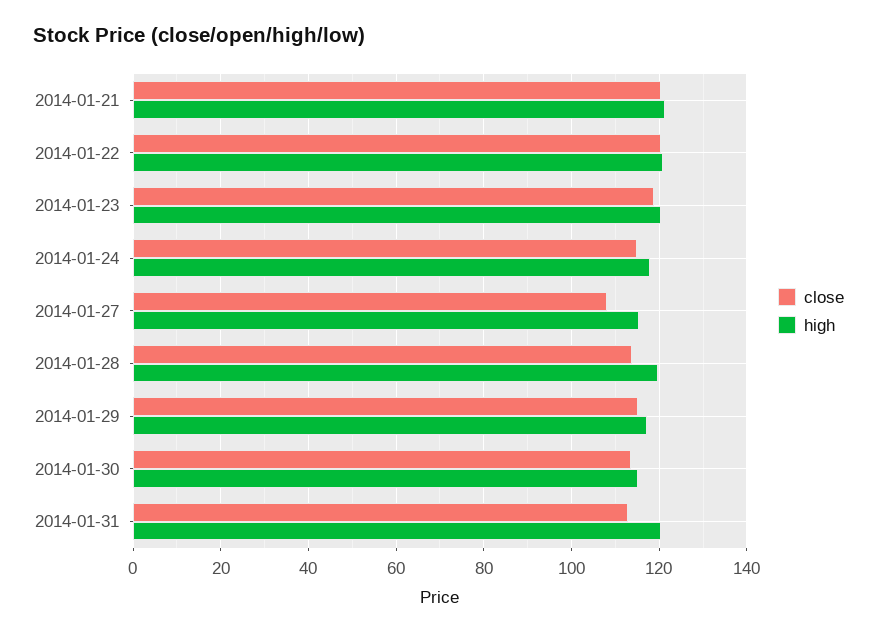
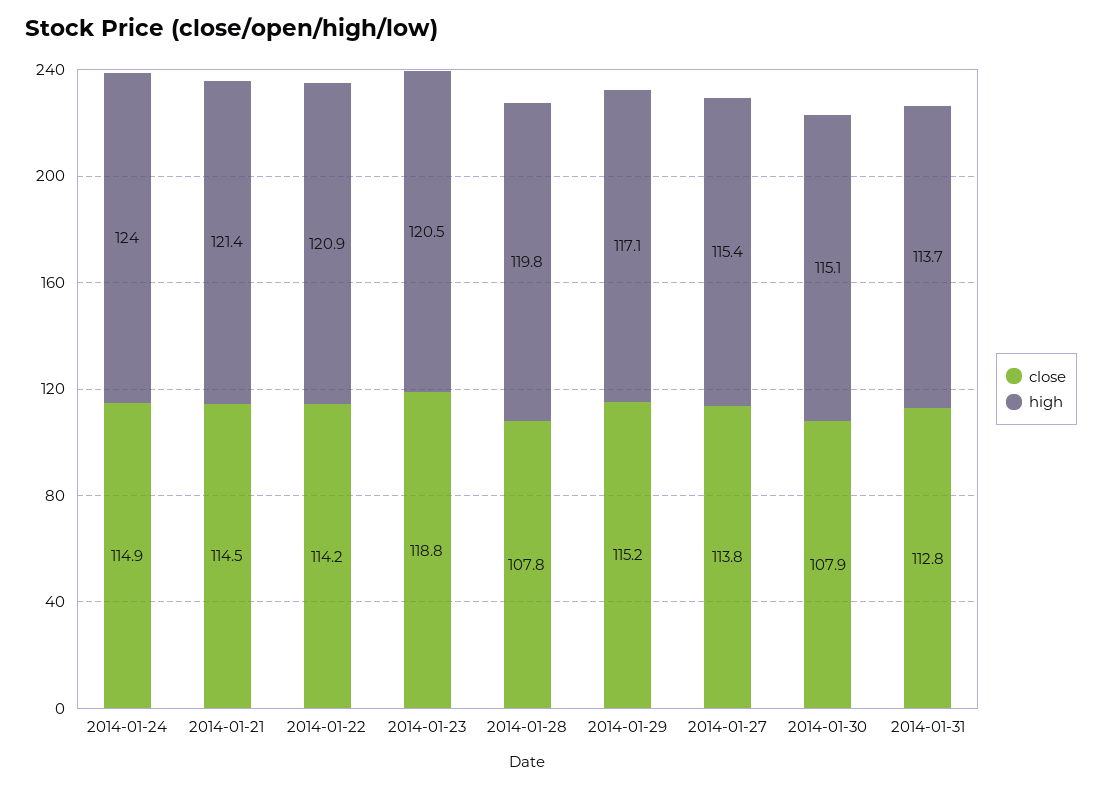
close, 2014-01-21: 120 -> 114.5
close, 2014-01-22: 120 -> 114.2
high, 2014-01-24: 118 -> 124
close, 2014-01-27: 108 -> 113.8
close, 2014-01-28: 114 -> 107.8
close, 2014-01-30: 114 -> 107.9
high, 2014-01-31: 120 -> 113.7

